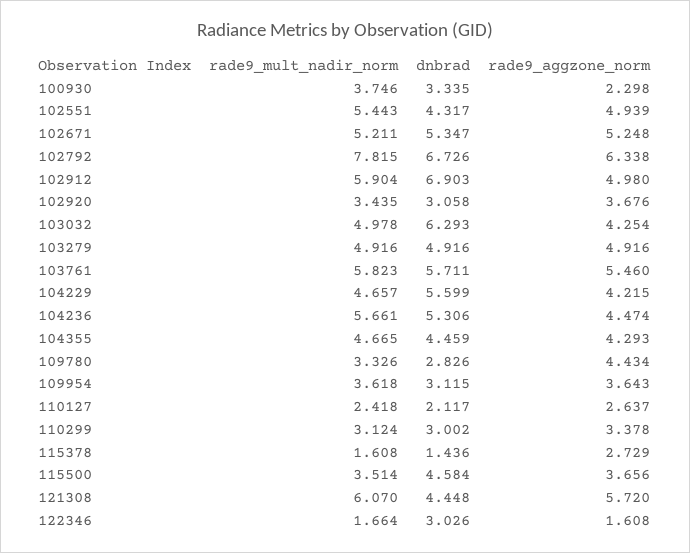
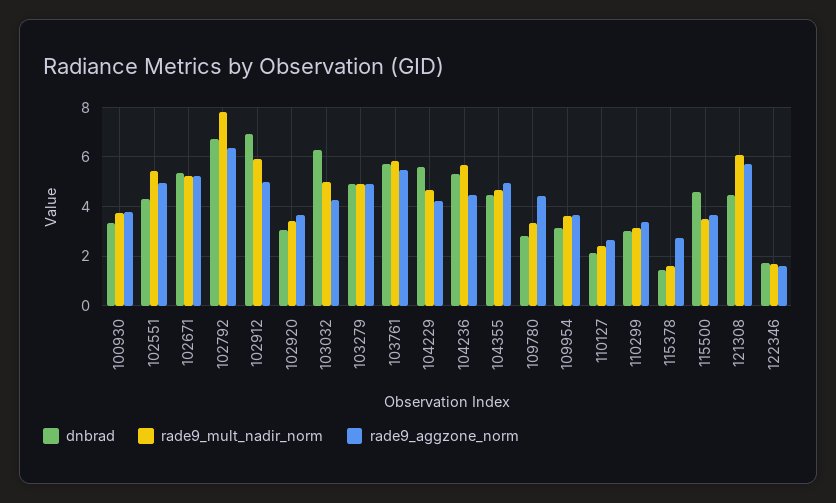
rade9_aggzone_norm, 100930: 2.298 -> 3.75
rade9_aggzone_norm, 104355: 4.293 -> 5
dnbrad, 122346: 3.026 -> 1.75

